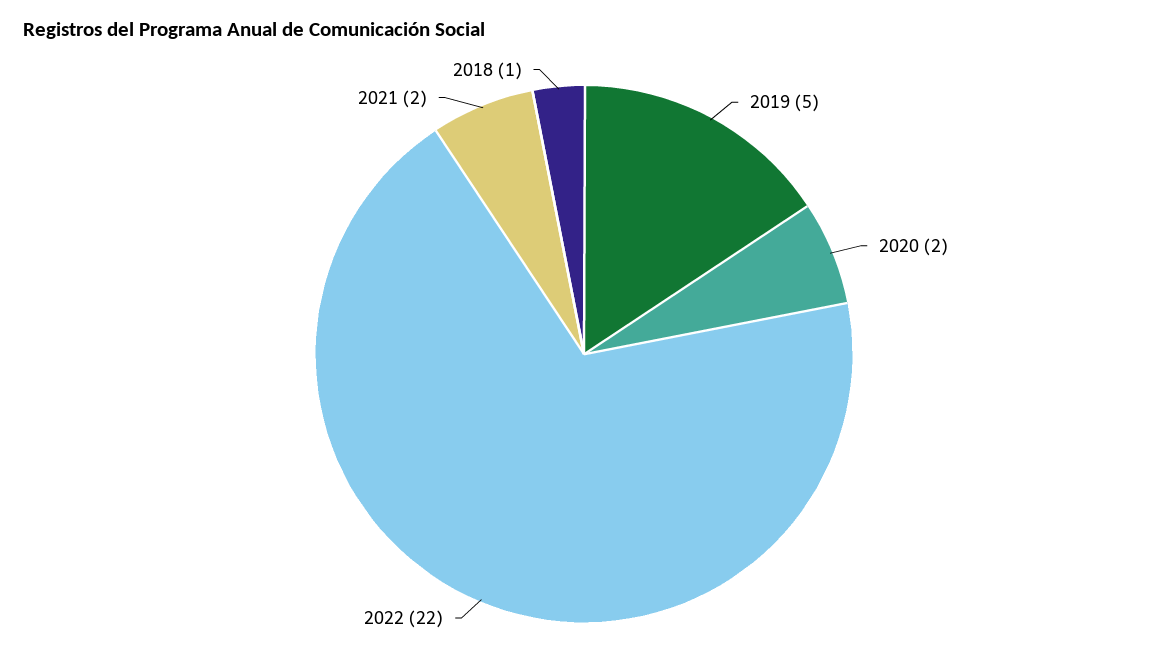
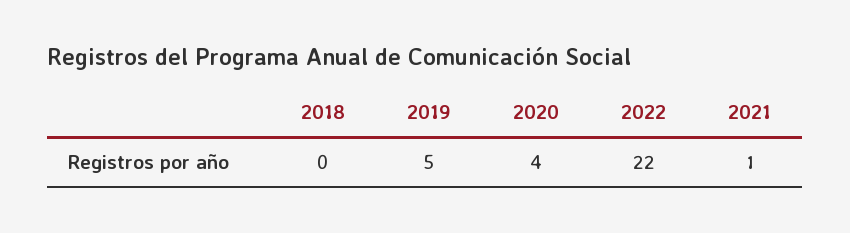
2020: 2 -> 4
2021: 2 -> 1
2018: 1 -> 0

